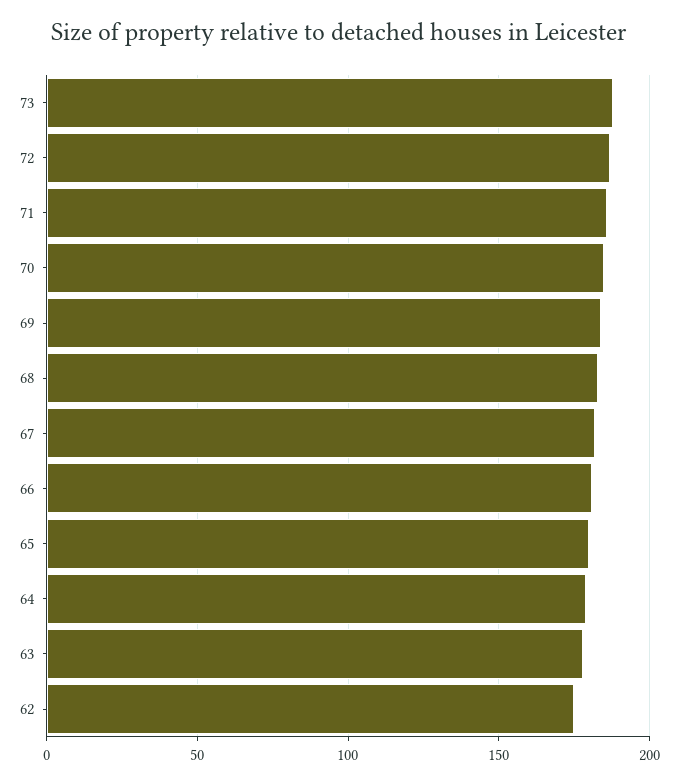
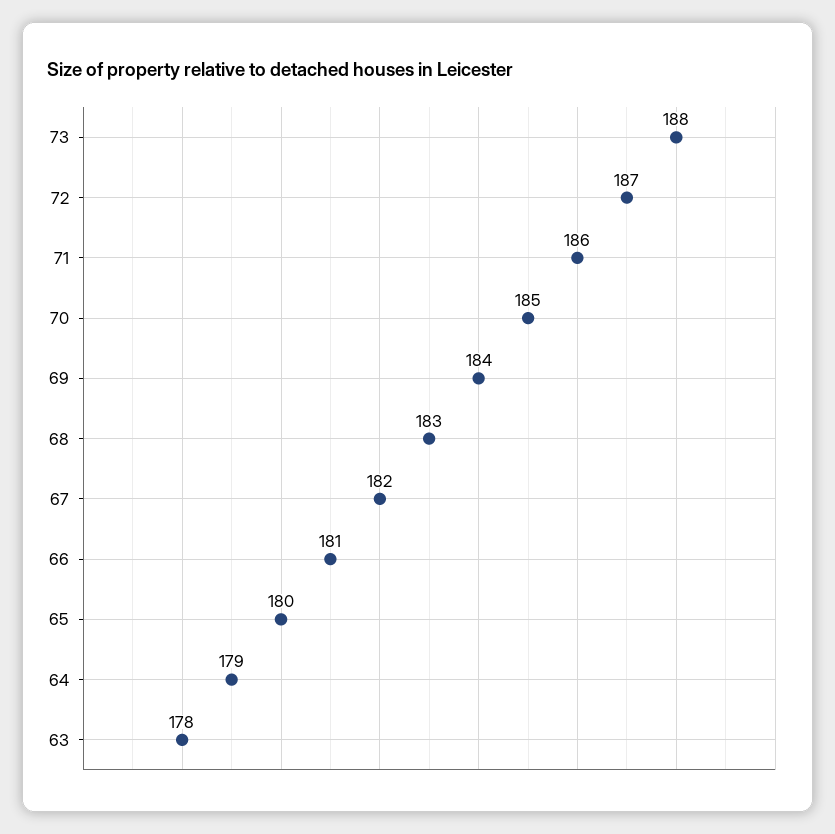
62: 175 -> none

